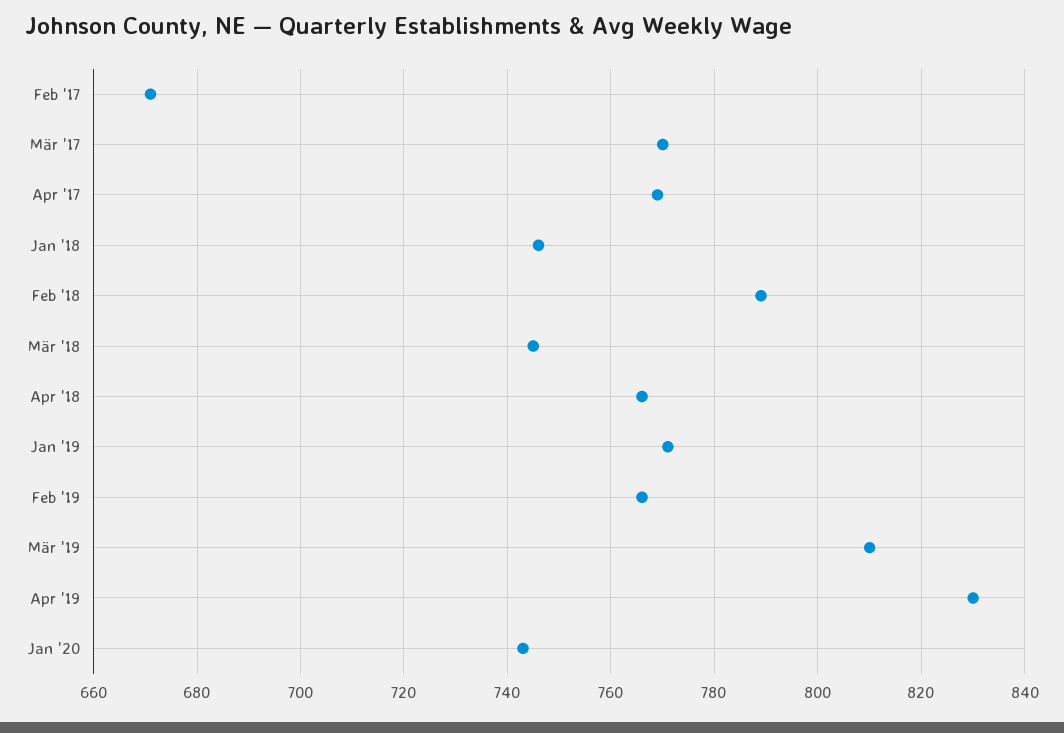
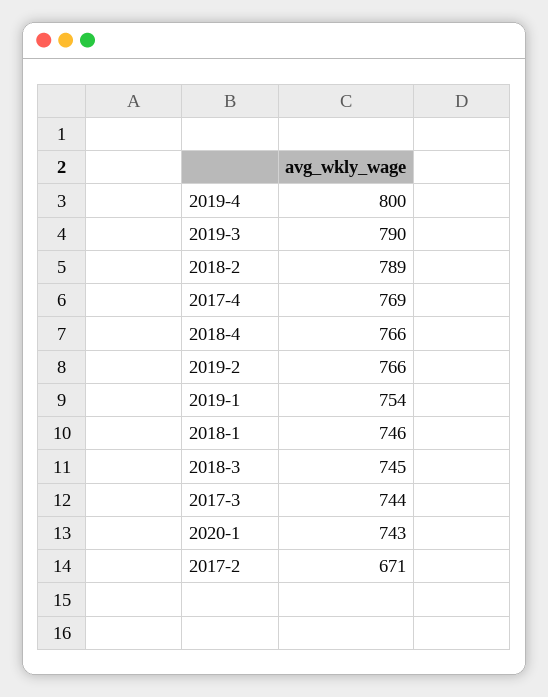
Mär '17: 770 -> 744
Jan '19: 770 -> 754
Mär '19: 810 -> 790
Apr '19: 830 -> 800

